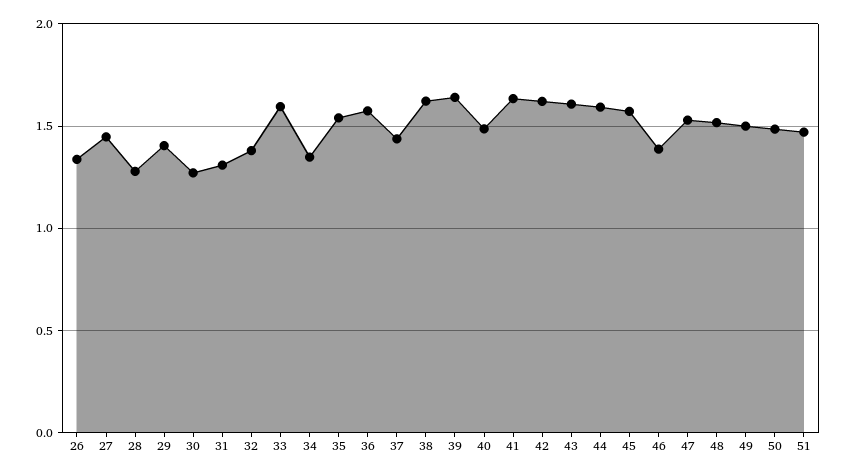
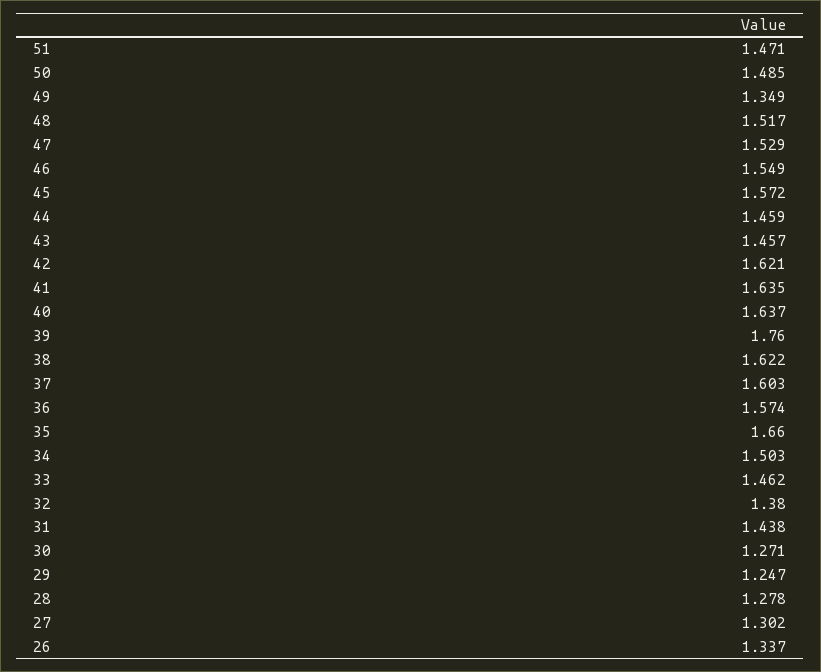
27: 1.45 -> 1.302
29: 1.4 -> 1.247
31: 1.3 -> 1.438
33: 1.6 -> 1.462
34: 1.35 -> 1.503
35: 1.55 -> 1.66
37: 1.45 -> 1.603
39: 1.65 -> 1.76
40: 1.5 -> 1.637
43: 1.6 -> 1.457
44: 1.6 -> 1.459
46: 1.4 -> 1.549
49: 1.5 -> 1.349

